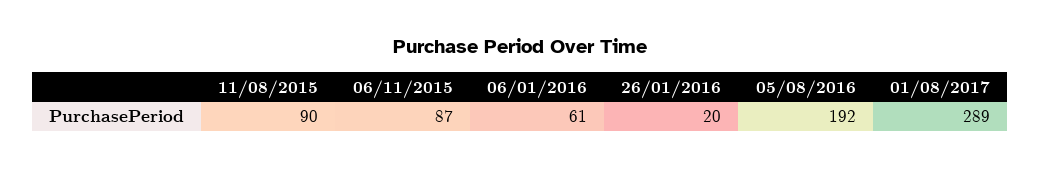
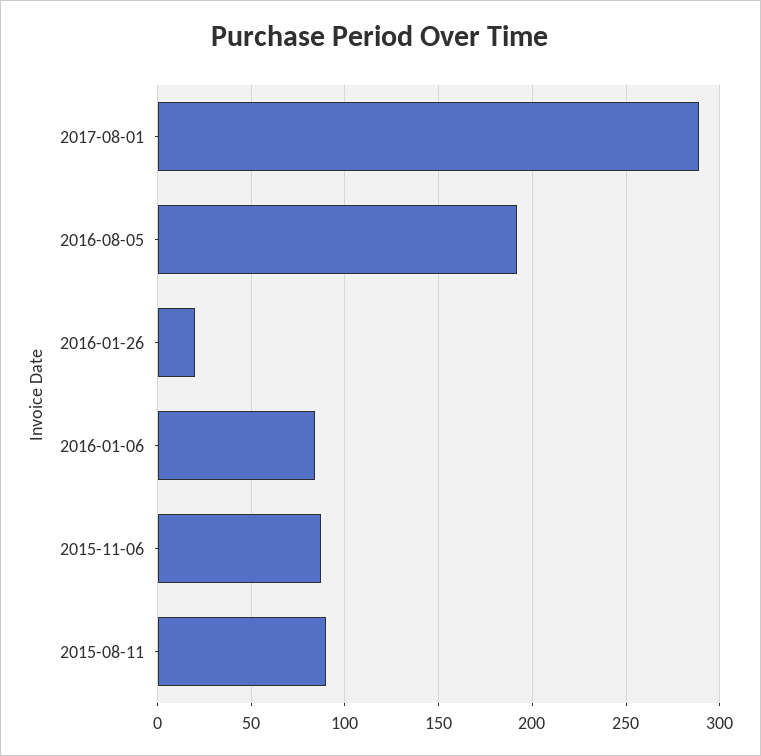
06/01/2016: 61 -> 85

